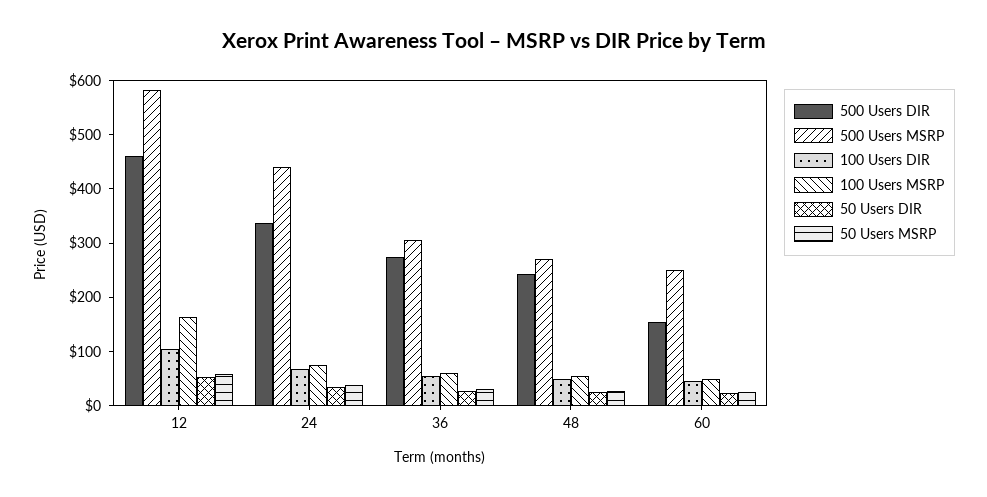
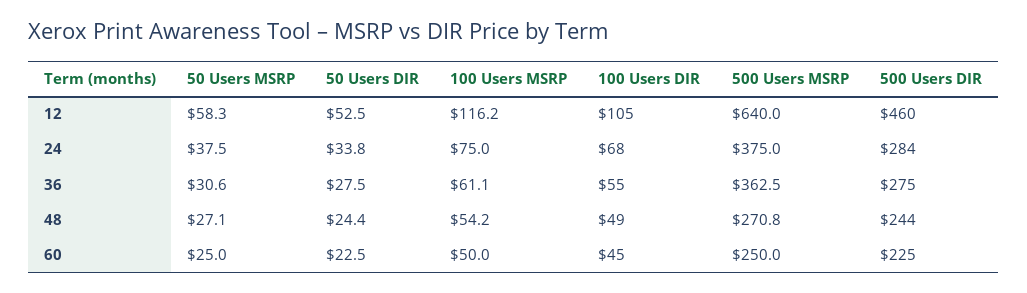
500 Users MSRP, 12: 580 -> 640
100 Users MSRP, 12: 160 -> 116.2
500 Users DIR, 24: 340 -> 284
500 Users MSRP, 24: 440 -> 375
500 Users MSRP, 36: 300 -> 362.5
500 Users DIR, 60: 160 -> 225

